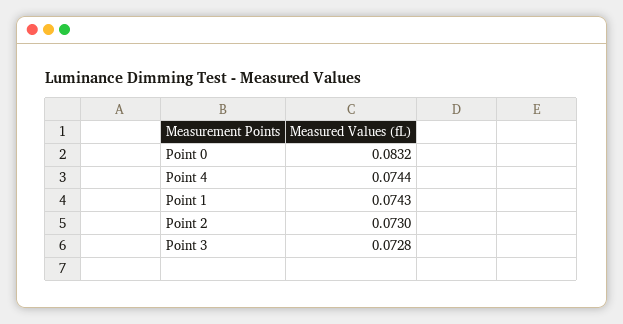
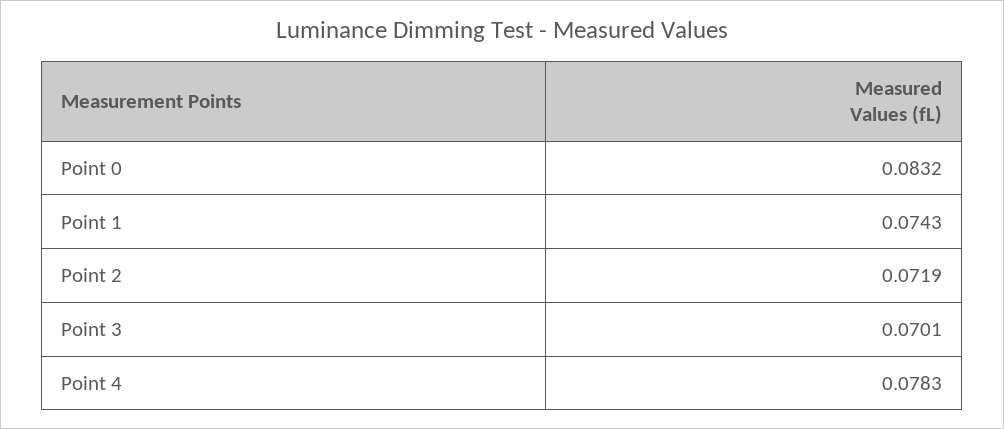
Point 4: 0.0744 -> 0.0783
Point 2: 0.073 -> 0.0719
Point 3: 0.0728 -> 0.0701

